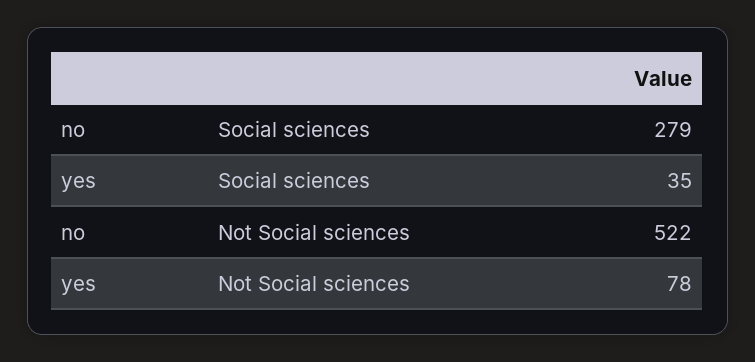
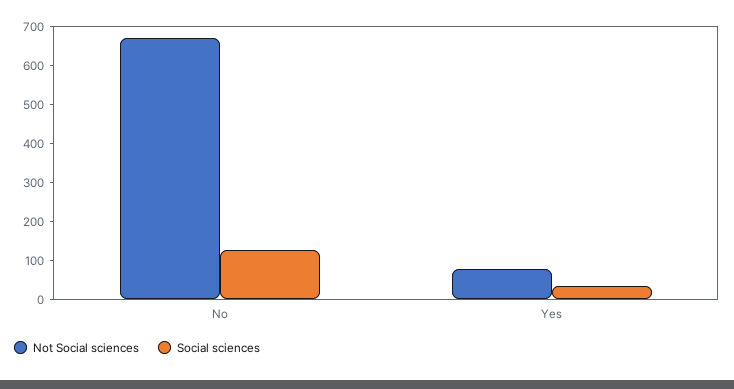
Social sciences, no: 279 -> 125
Not Social sciences, no: 522 -> 675

